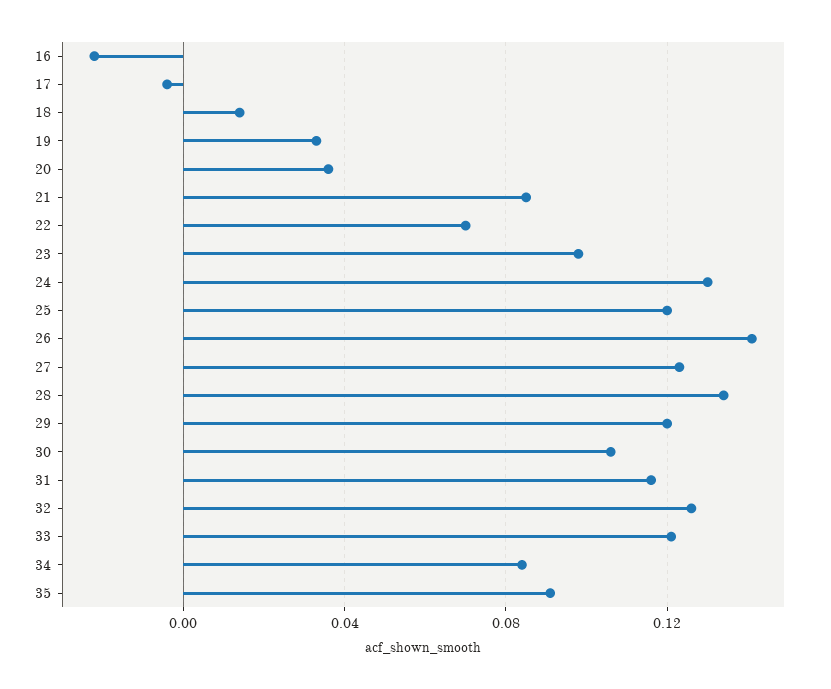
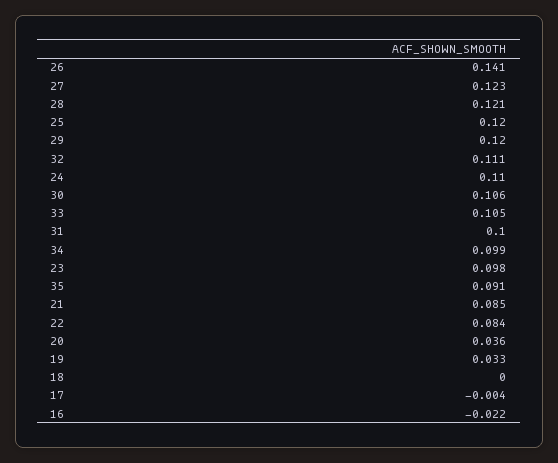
18: 0.015 -> 0
22: 0.07 -> 0.084
24: 0.13 -> 0.11
28: 0.135 -> 0.121
31: 0.115 -> 0.1
32: 0.125 -> 0.111
33: 0.12 -> 0.105
34: 0.085 -> 0.099

